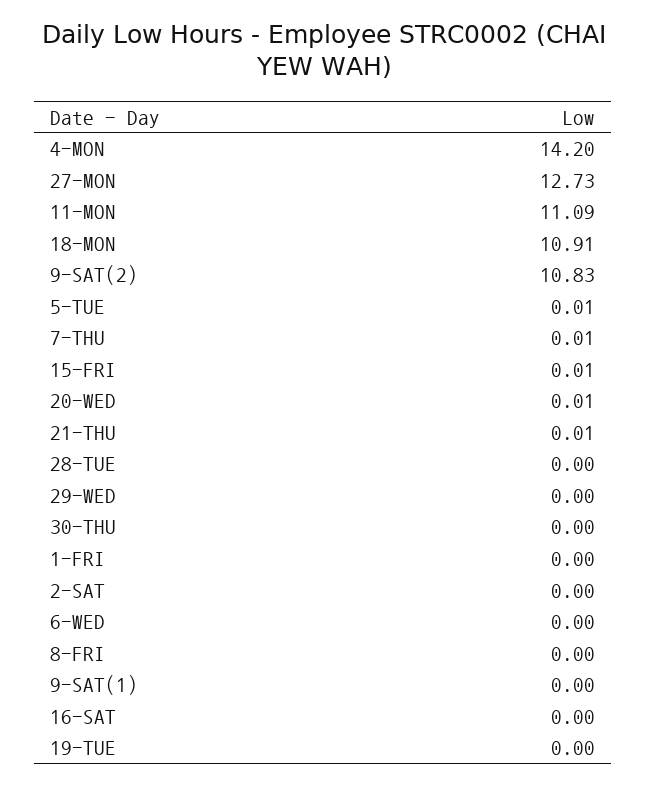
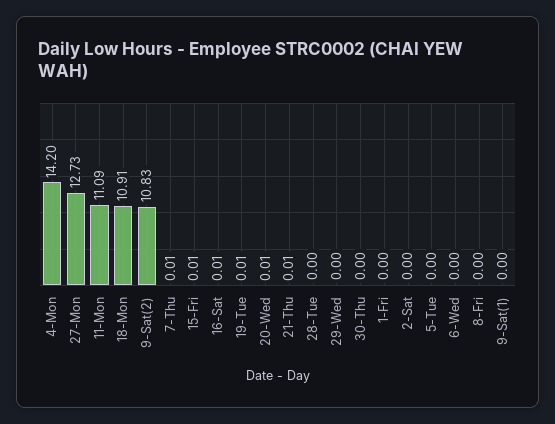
5-TUE: 0.01 -> 0
16-SAT: 0 -> 0.01
19-TUE: 0 -> 0.01

